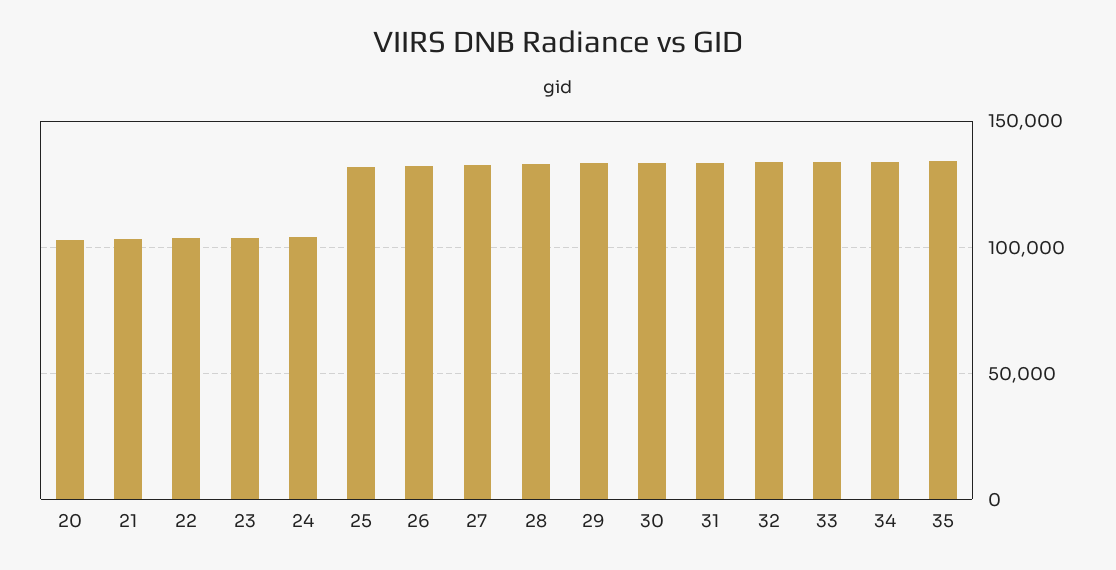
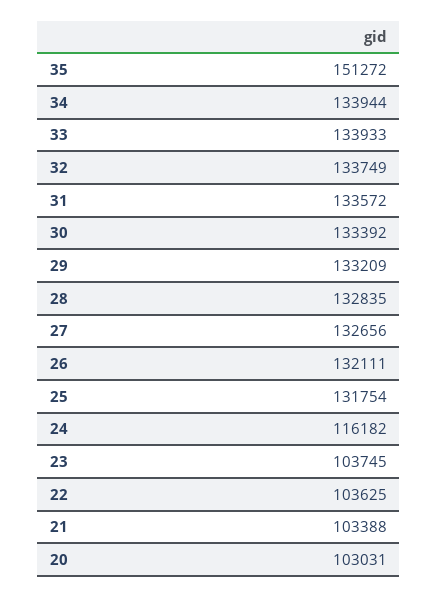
24: 105000 -> 116182
35: 135000 -> 151272

